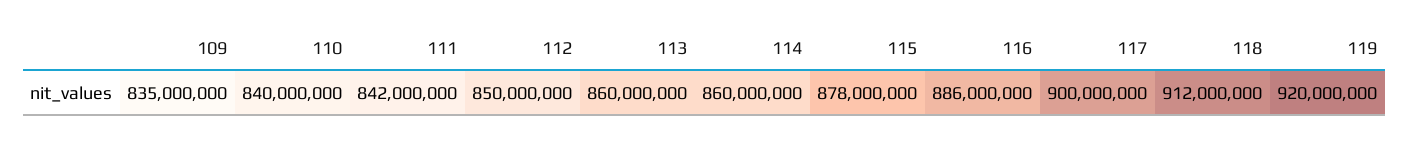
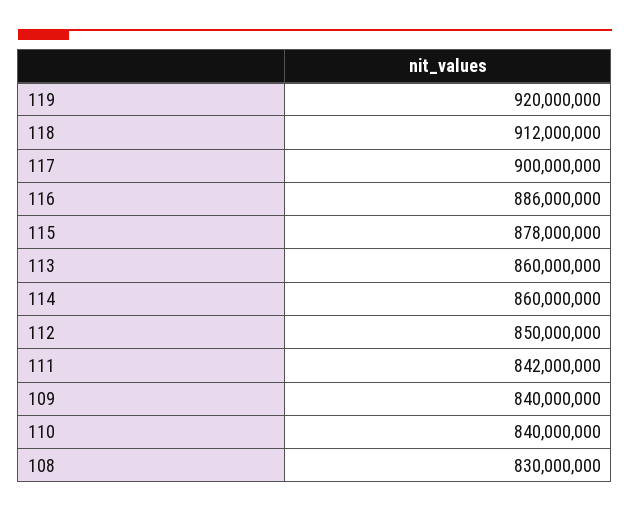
109: 835000000 -> 840000000
108: none -> 830000000

